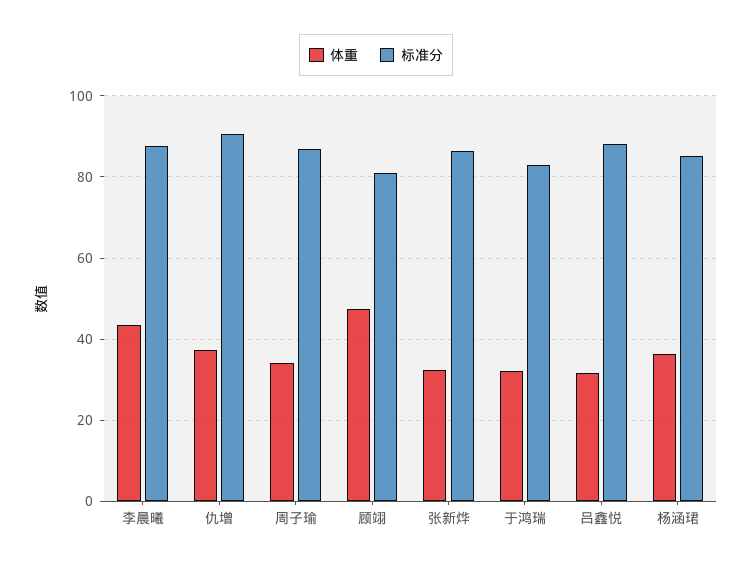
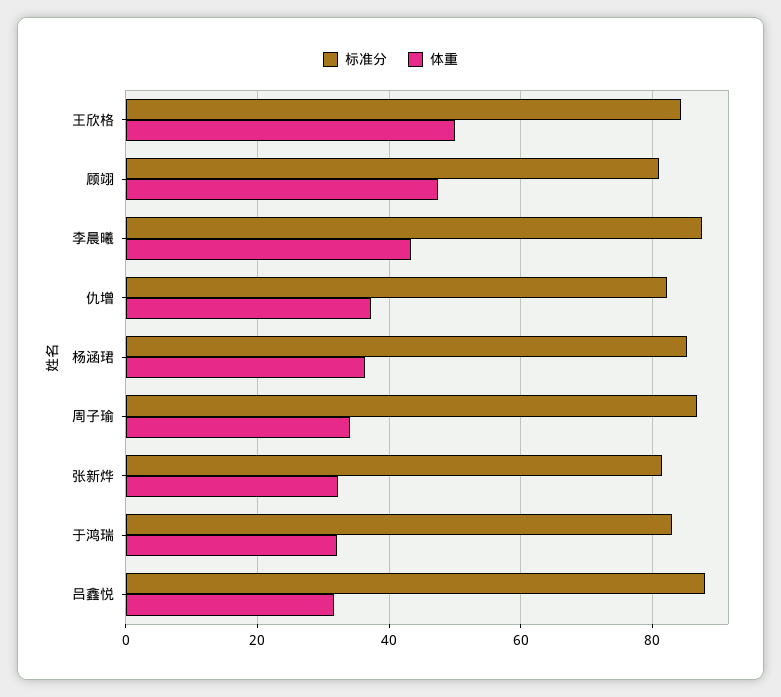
标准分, 仇增: 90 -> 82
标准分, 张新烨: 86 -> 82
标准分, 王欣格: none -> 84
体重, 王欣格: none -> 50

